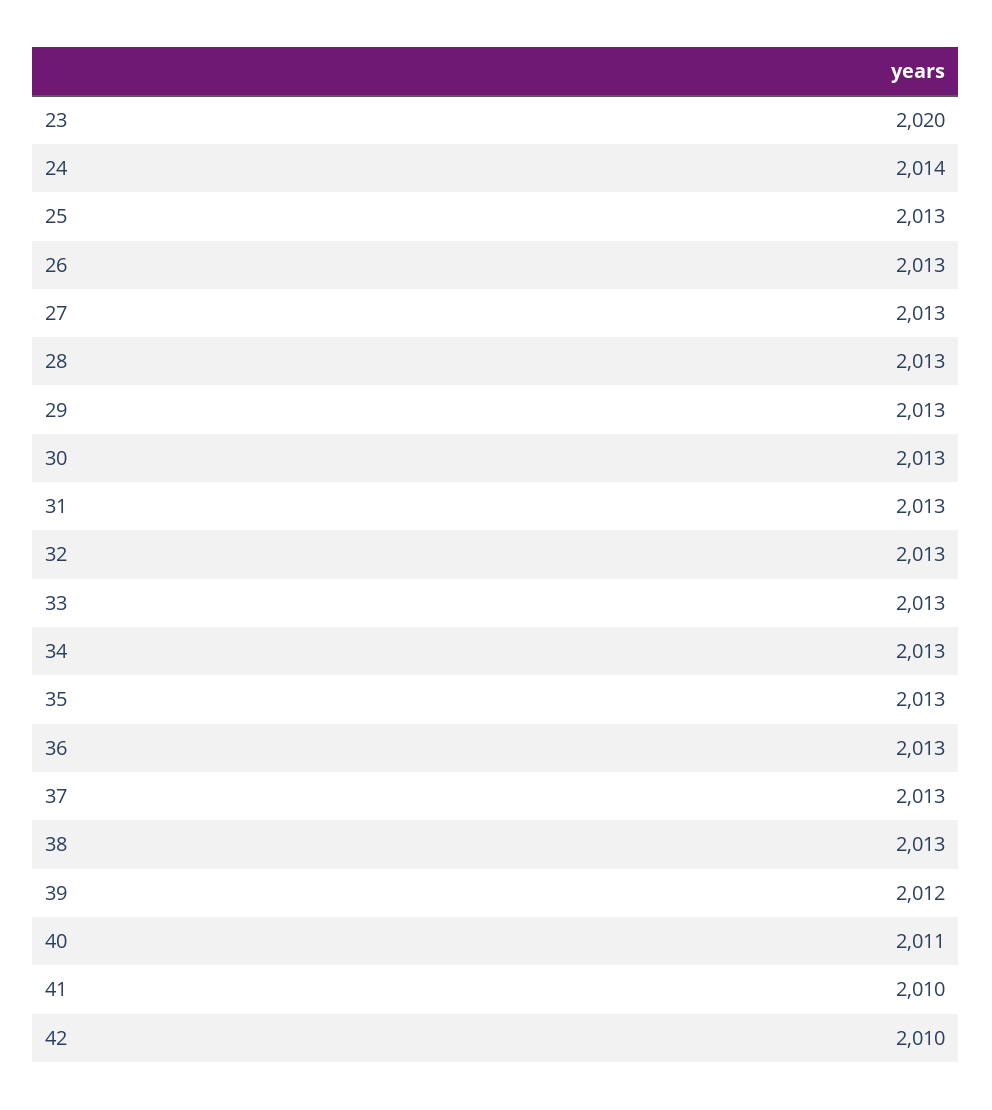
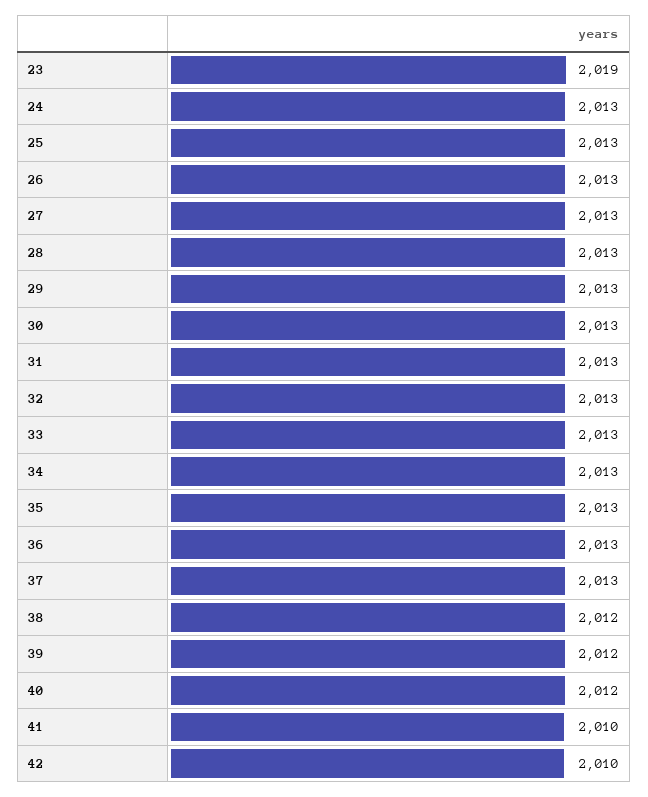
23: 2020 -> 2019
24: 2014 -> 2013
38: 2013 -> 2012
40: 2011 -> 2012

